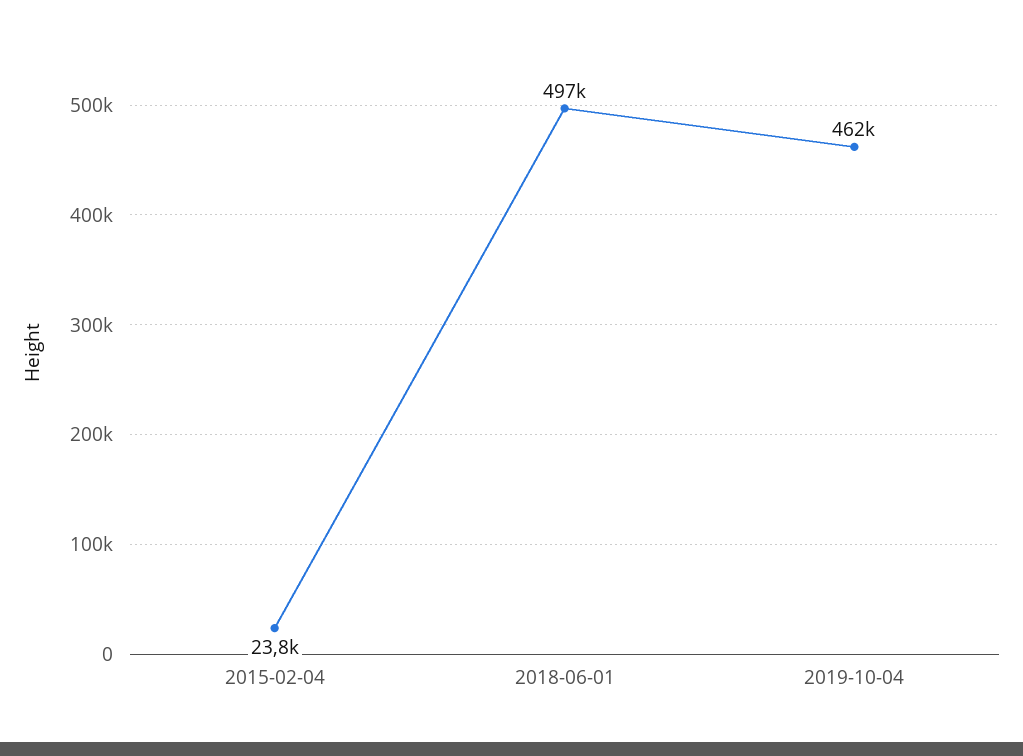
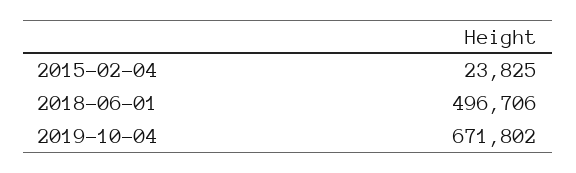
2019-10-04: 462000 -> 671802

